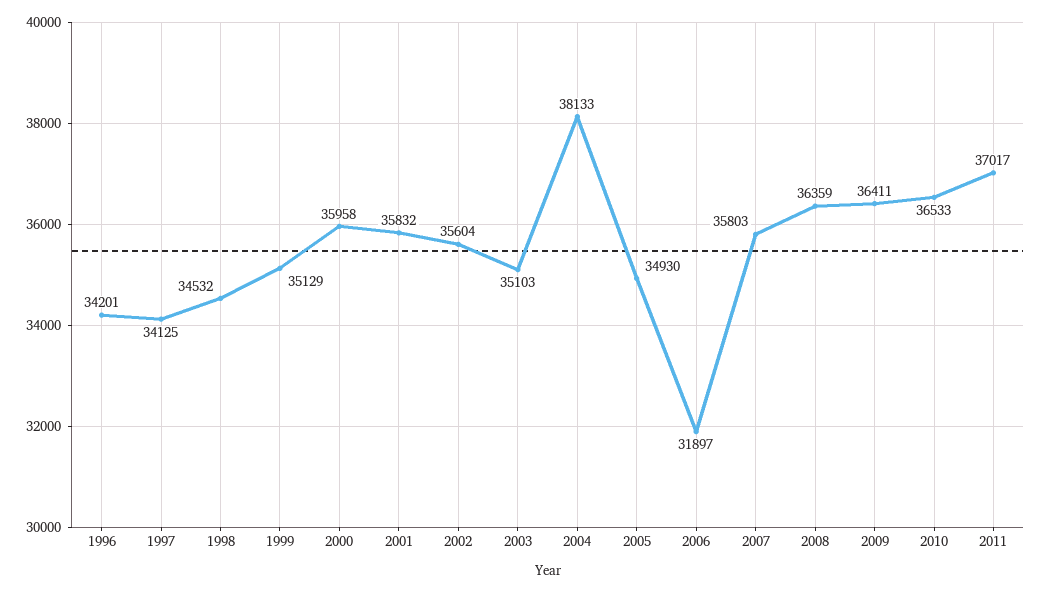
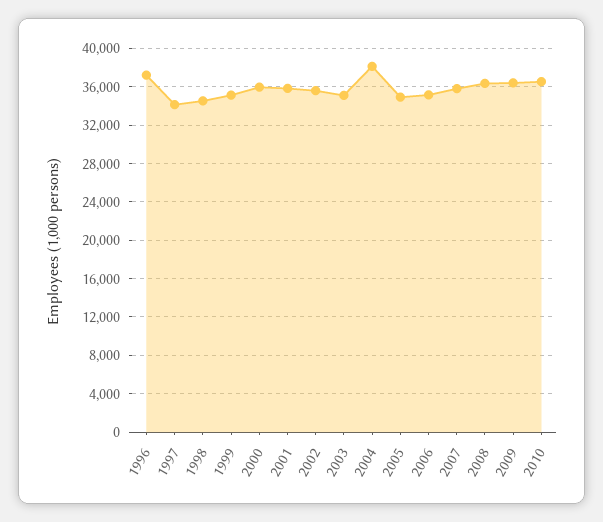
1996: 34201 -> 37000
2006: 31897 -> 35000
2011: 37017 -> none

